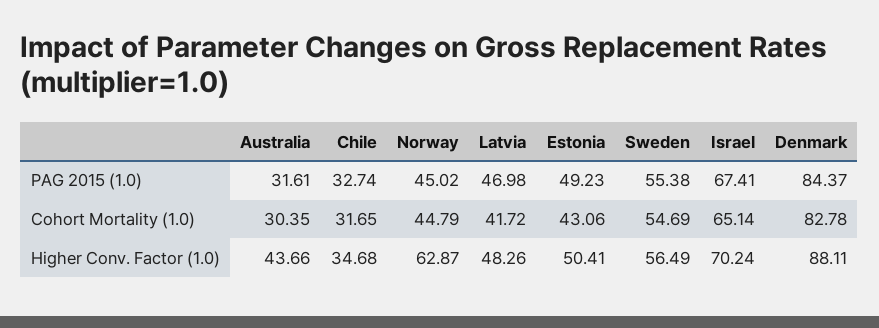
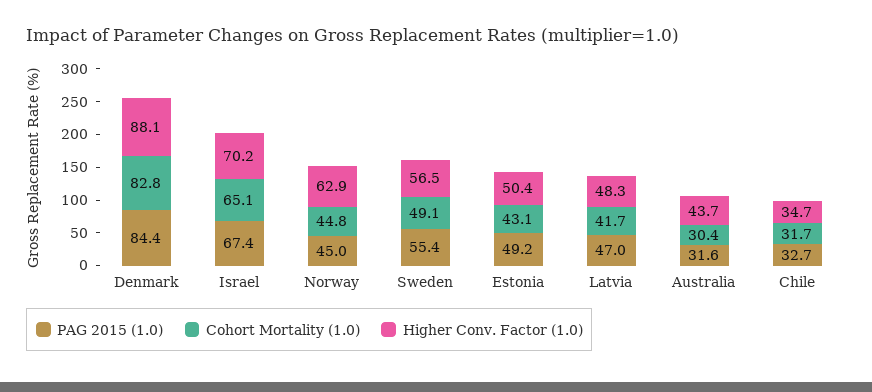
Cohort Mortality (1.0), Sweden: 54.69 -> 49.1

